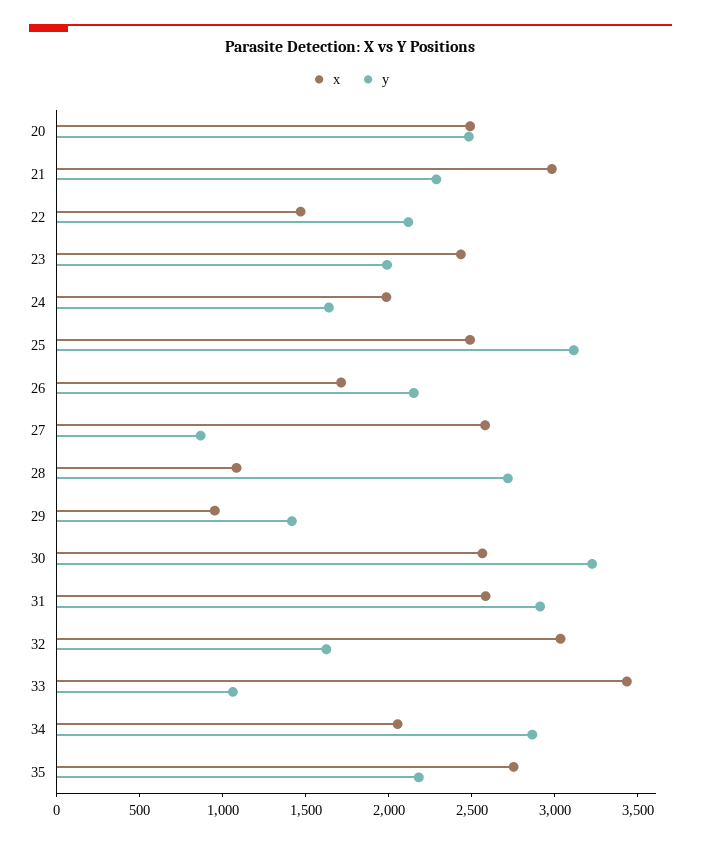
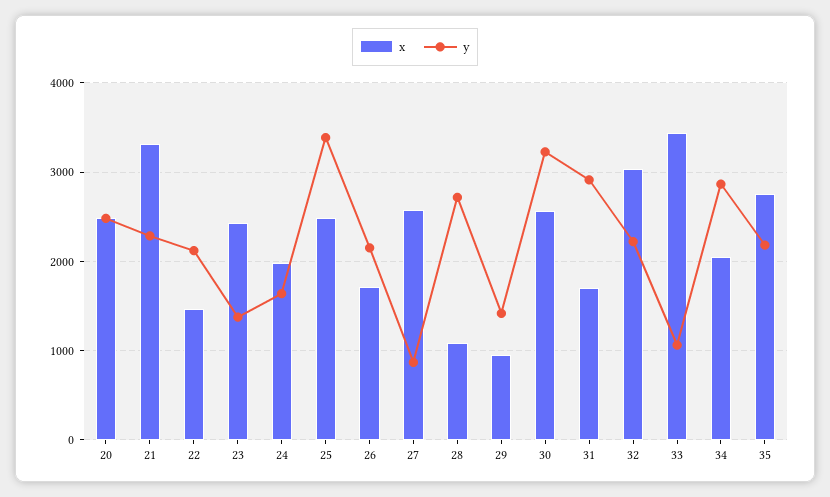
x, 21: 3000 -> 3300
y, 23: 2000 -> 1400
y, 25: 3100 -> 3400
x, 31: 2600 -> 1700
y, 32: 1600 -> 2200

